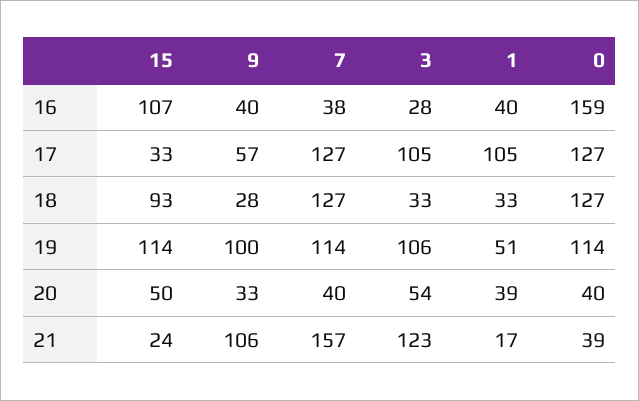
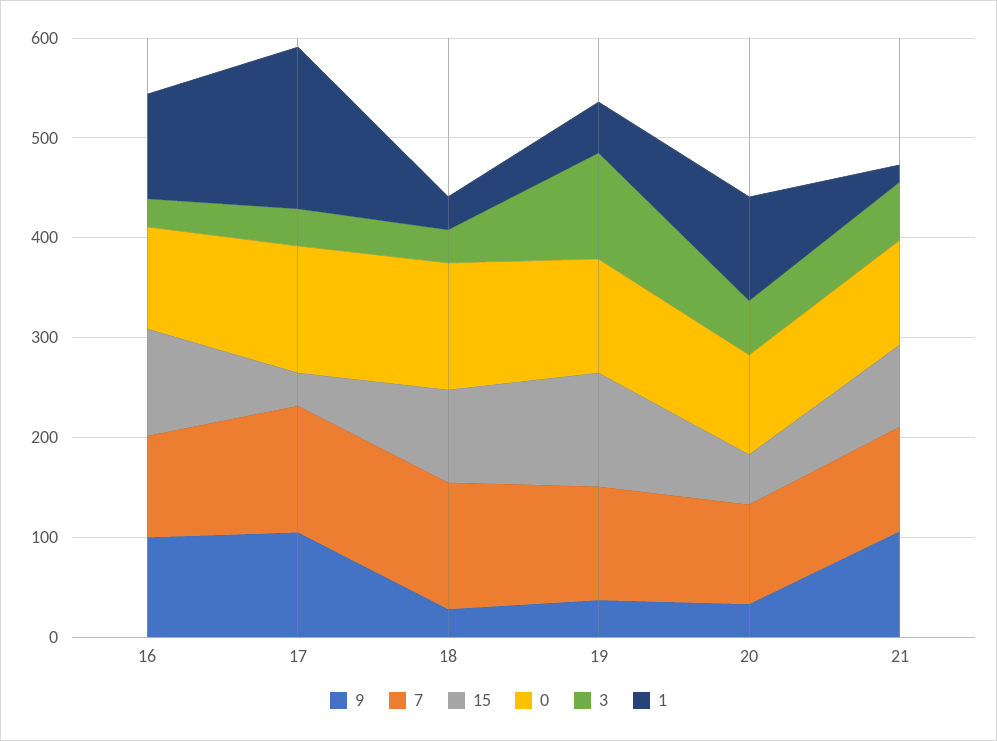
9, 16: 40 -> 100
7, 16: 38 -> 100
1, 16: 40 -> 100
0, 16: 159 -> 100
9, 17: 57 -> 100
3, 17: 105 -> 40
1, 17: 105 -> 160
9, 19: 100 -> 40
7, 20: 40 -> 100
1, 20: 39 -> 100
0, 20: 40 -> 100
15, 21: 24 -> 80
7, 21: 157 -> 100
3, 21: 123 -> 60
0, 21: 39 -> 100

